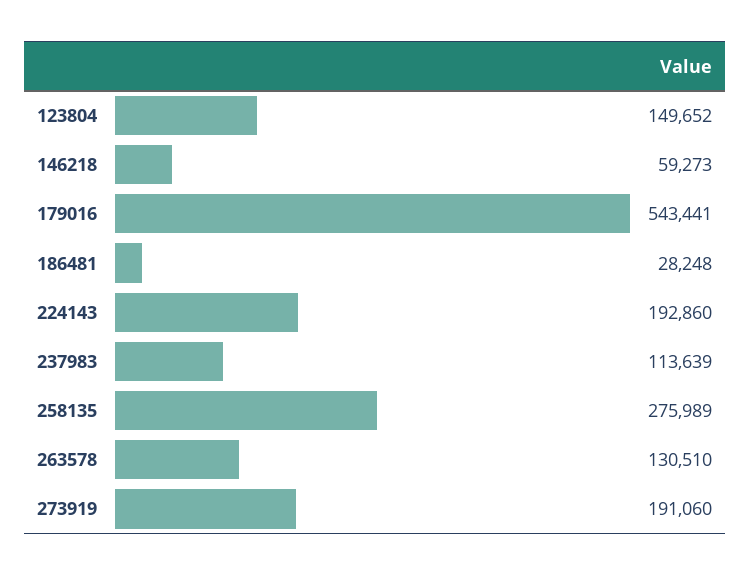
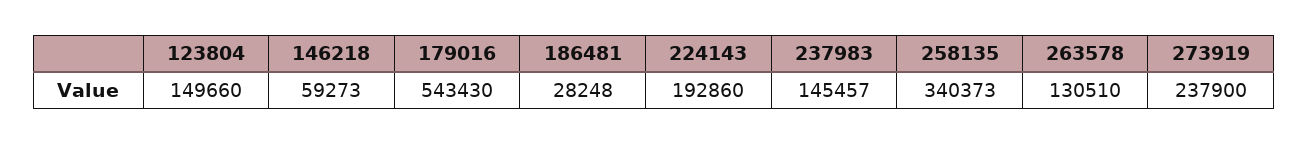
123804: 149652 -> 149660
179016: 543441 -> 543430
237983: 113639 -> 145457
258135: 275989 -> 340373
273919: 191060 -> 237900

